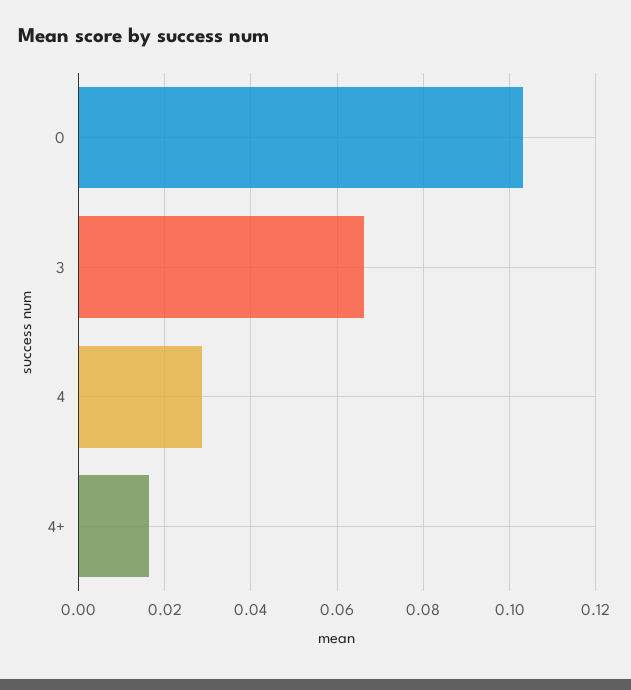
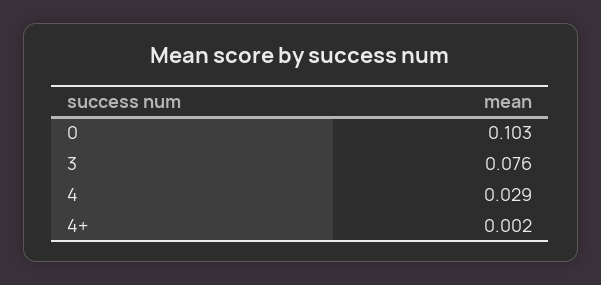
3: 0.066 -> 0.076
4+: 0.016 -> 0.002

